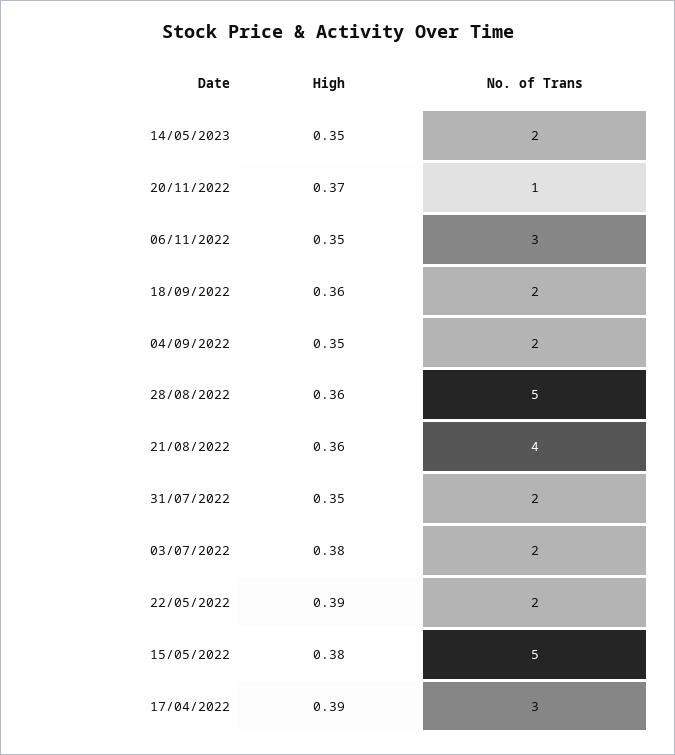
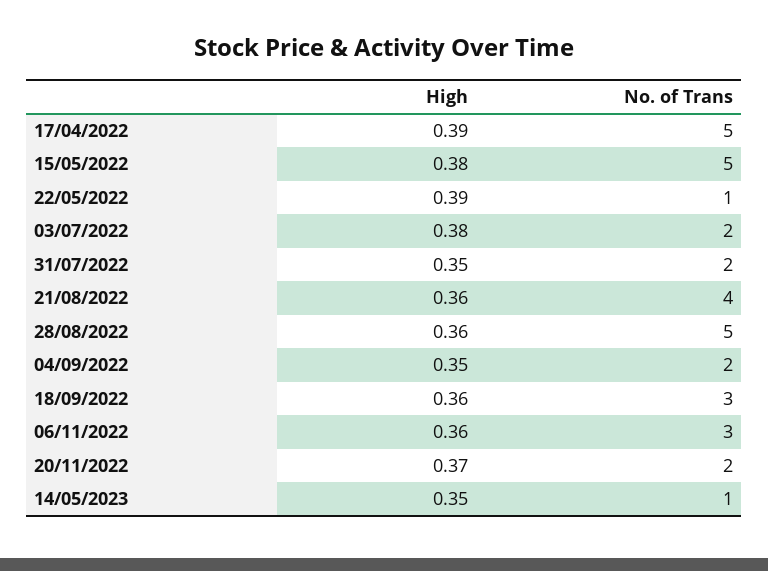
No. of Trans, 14/05/2023: 2 -> 1
No. of Trans, 20/11/2022: 1 -> 2
High, 06/11/2022: 0.35 -> 0.36
No. of Trans, 18/09/2022: 2 -> 3
No. of Trans, 22/05/2022: 2 -> 1
No. of Trans, 17/04/2022: 3 -> 5

